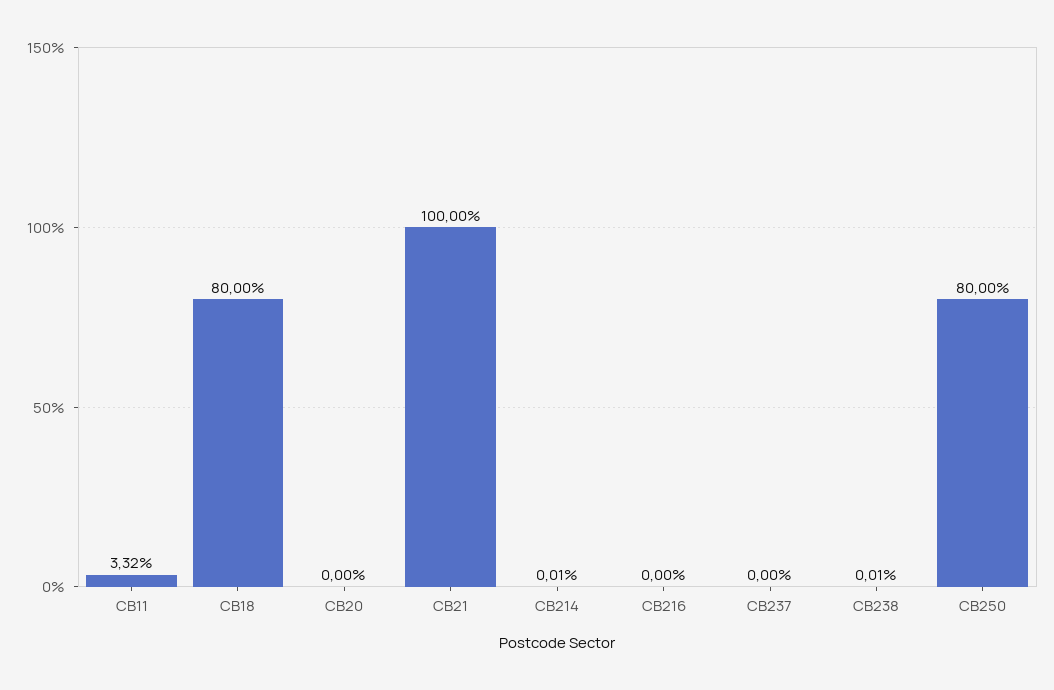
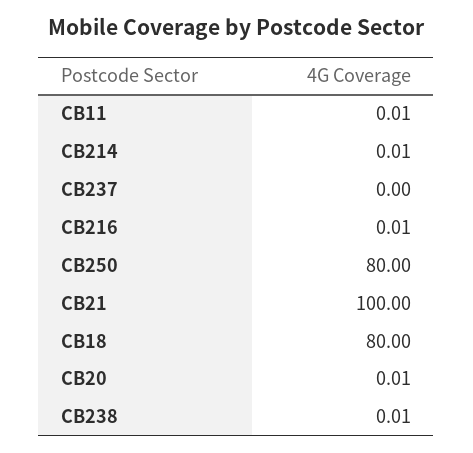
CB11: 3.32 -> 0.01
CB20: 0 -> 0.01
CB216: 0 -> 0.01

